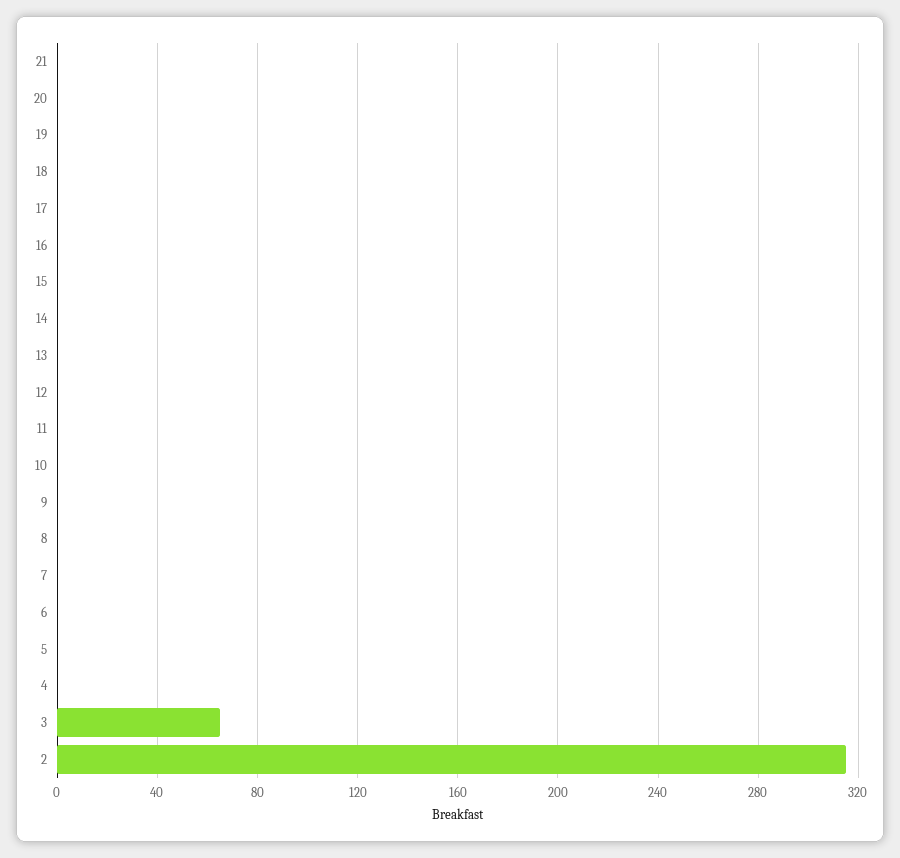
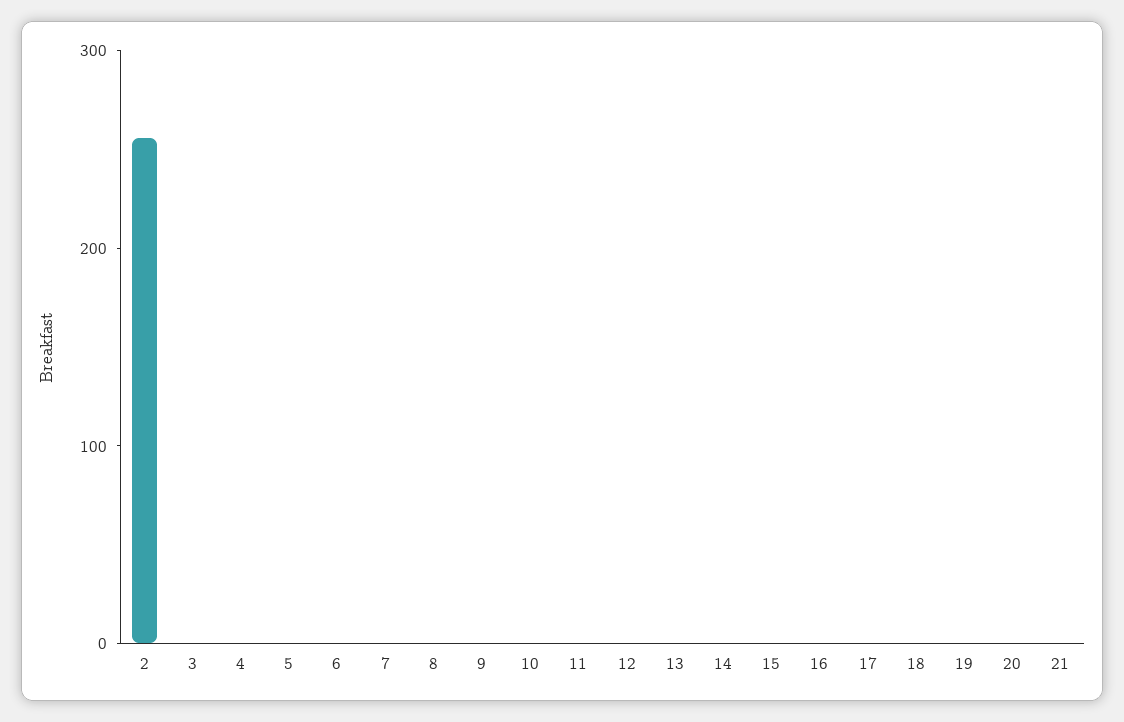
3: 65 -> 0
2: 315 -> 260

